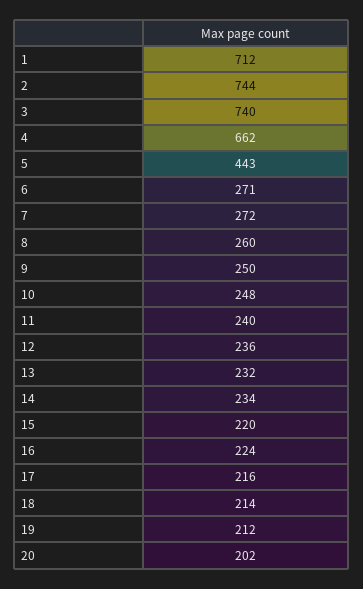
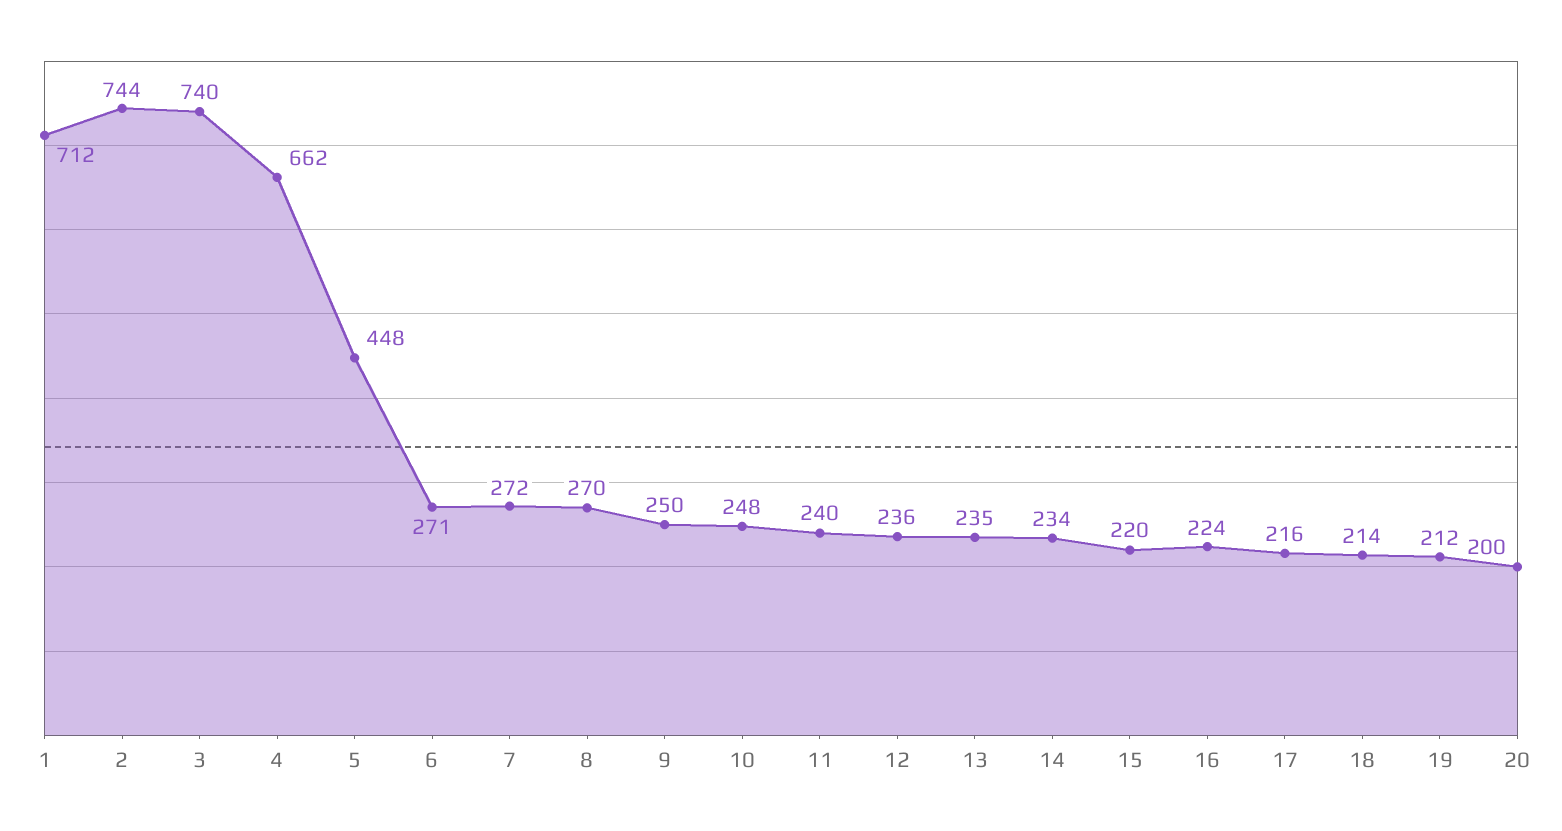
5: 443 -> 448
8: 260 -> 270
13: 232 -> 235
20: 202 -> 200

